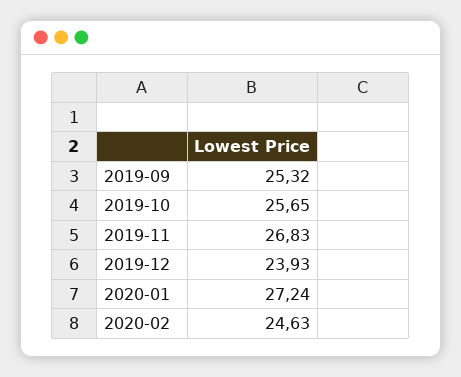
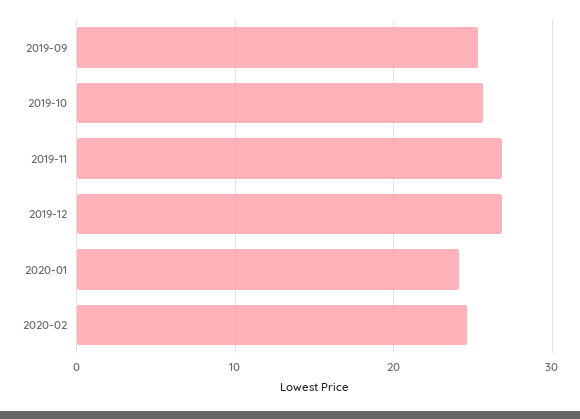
2019-12: 23.93 -> 27
2020-01: 27.24 -> 24

